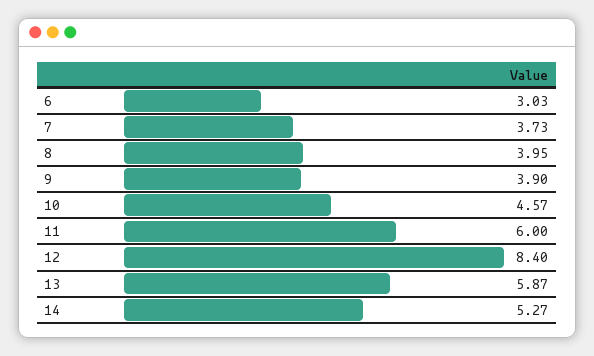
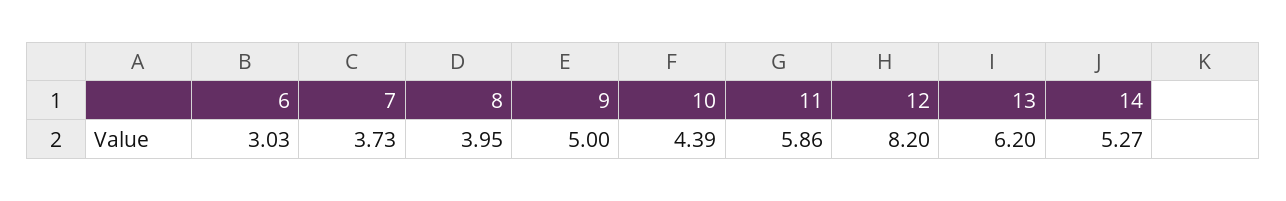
9: 3.9 -> 5
10: 4.57 -> 4.39
11: 6 -> 5.86
12: 8.4 -> 8.2
13: 5.87 -> 6.2

